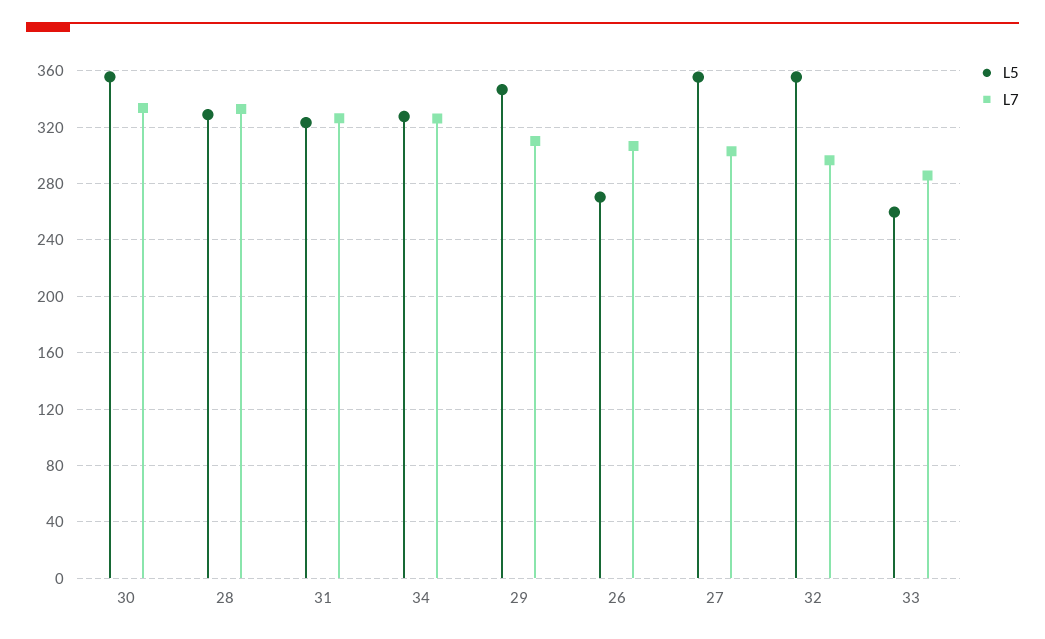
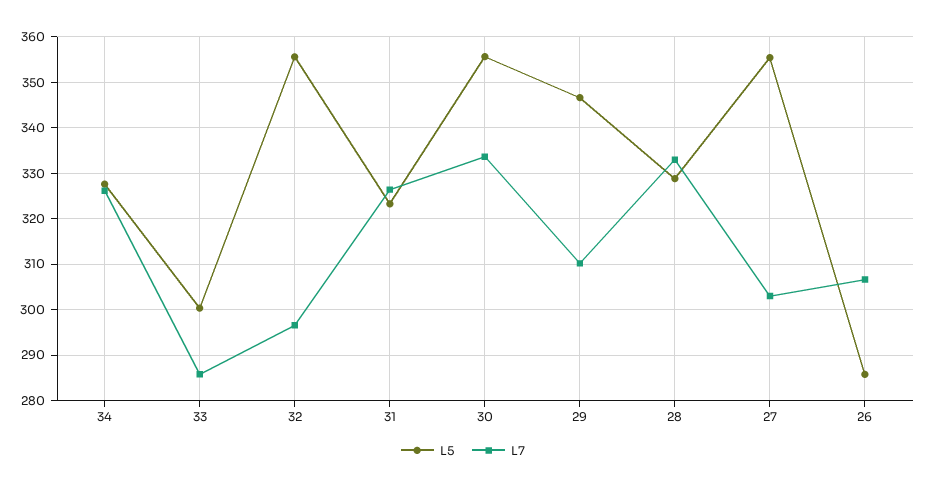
L5, 26: 270 -> 286
L5, 33: 260 -> 300

